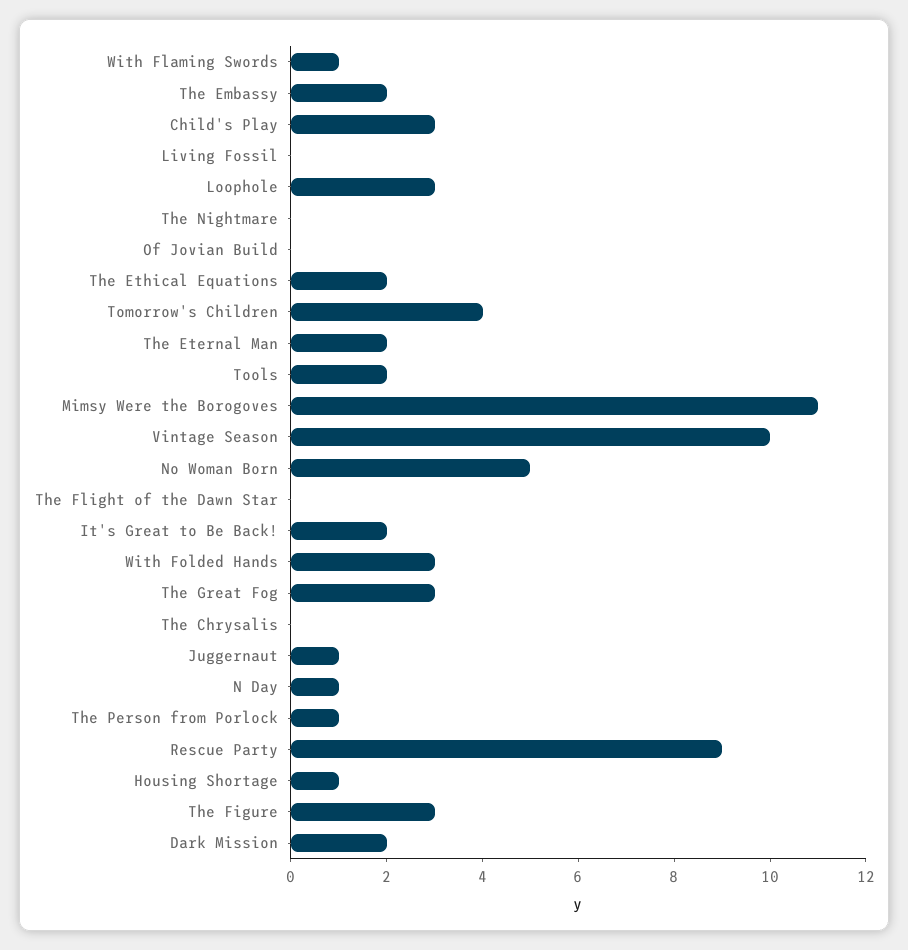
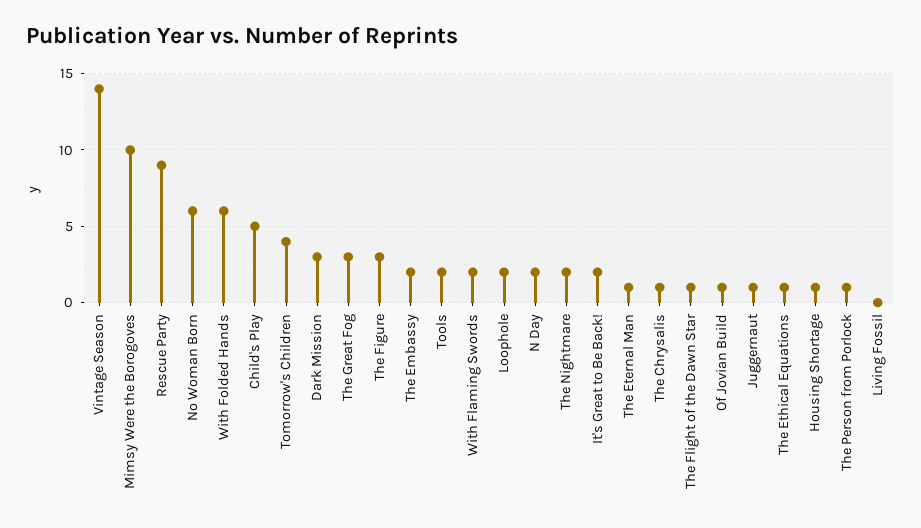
With Flaming Swords: 1 -> 2
Child's Play: 3 -> 5
Loophole: 3 -> 2
The Nightmare: 0 -> 2
Of Jovian Build: 0 -> 1
The Ethical Equations: 2 -> 1
The Eternal Man: 2 -> 1
Mimsy Were the Borogoves: 11 -> 10
Vintage Season: 10 -> 14
No Woman Born: 5 -> 6
The Flight of the Dawn Star: 0 -> 1
With Folded Hands: 3 -> 6
The Chrysalis: 0 -> 1
N Day: 1 -> 2
Dark Mission: 2 -> 3

